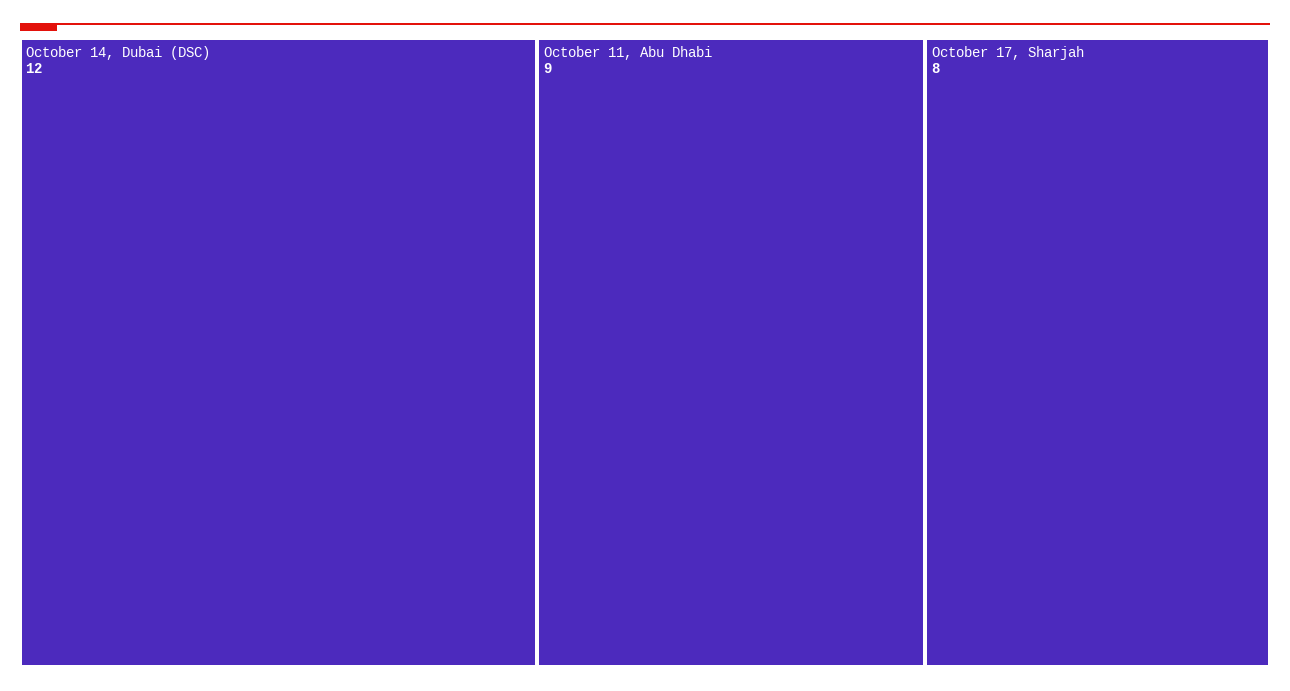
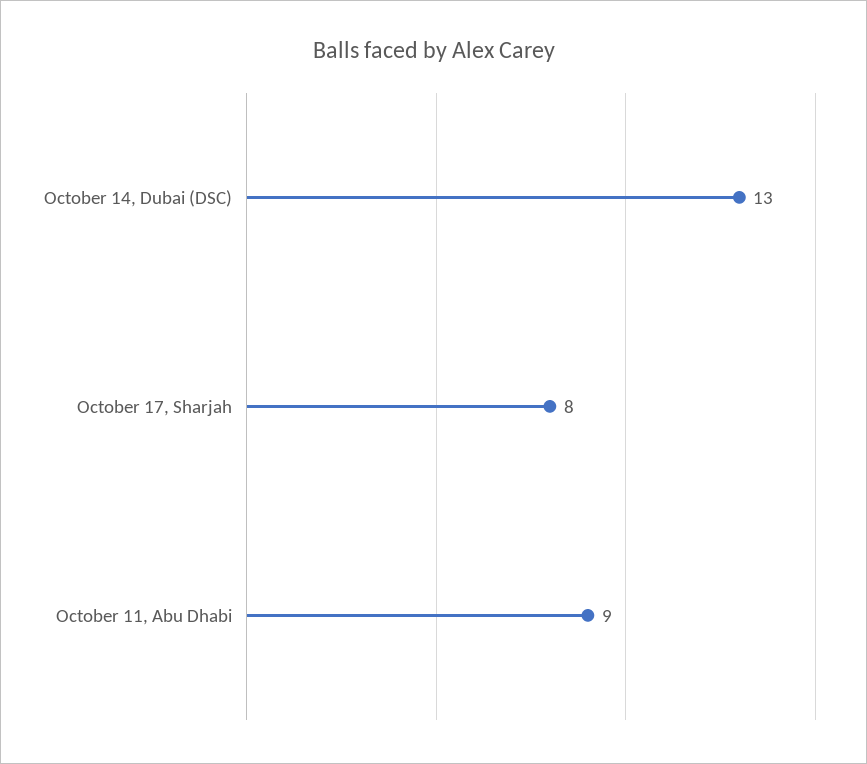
October 14, Dubai (DSC): 12 -> 13

